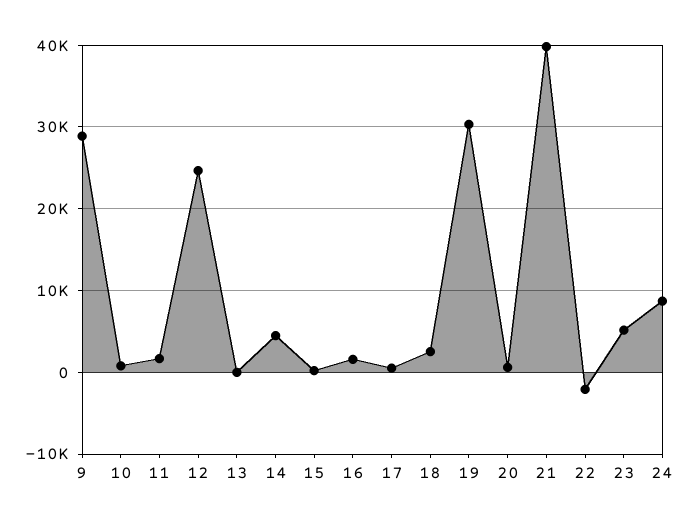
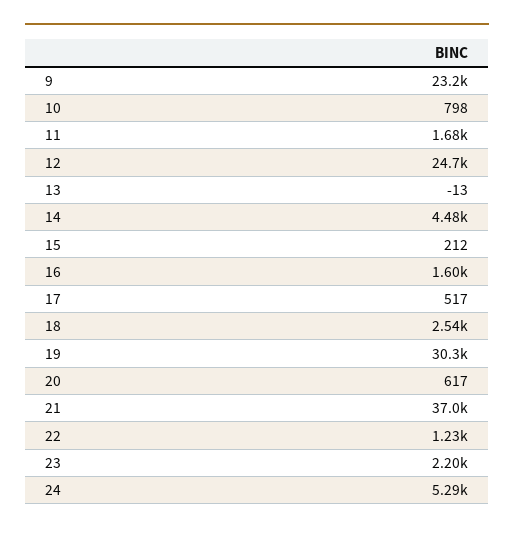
9: 29000 -> 23200
21: 40000 -> 37000
22: -2000 -> 1230
23: 5000 -> 2200
24: 9000 -> 5290

